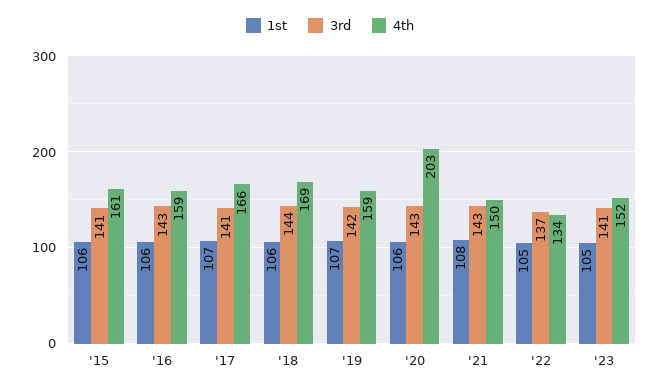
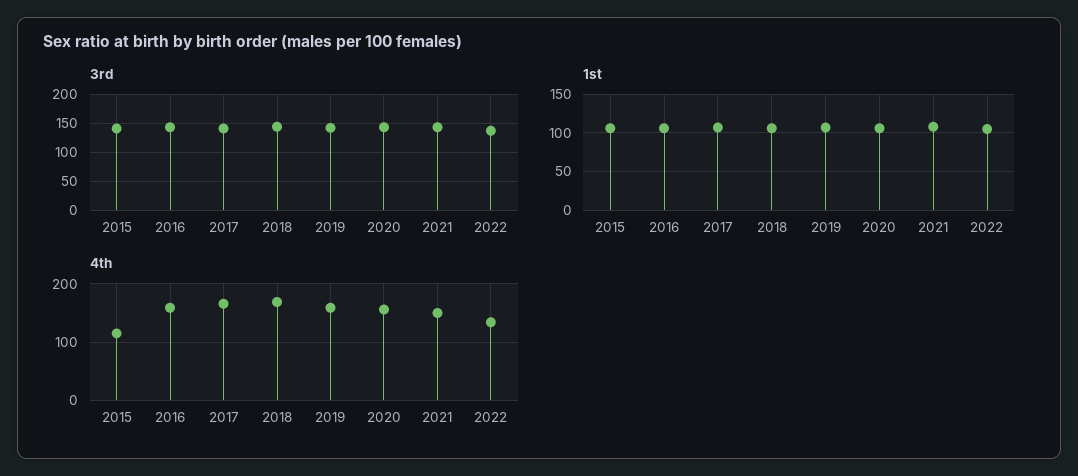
4th, '15: 161 -> 120
4th, '20: 203 -> 160
1st, '23: 105 -> none
3rd, '23: 141 -> none
4th, '23: 152 -> none

